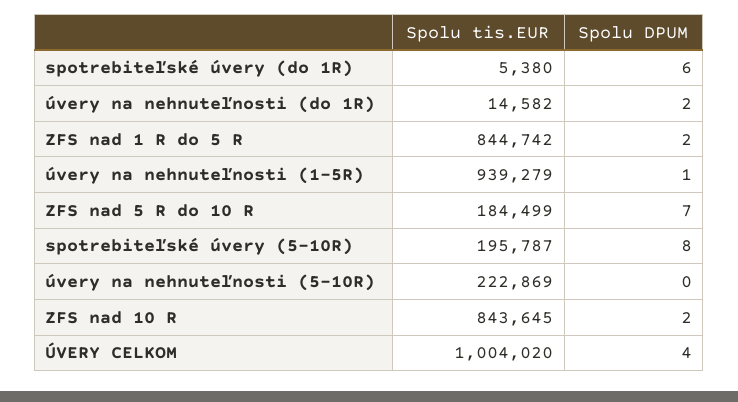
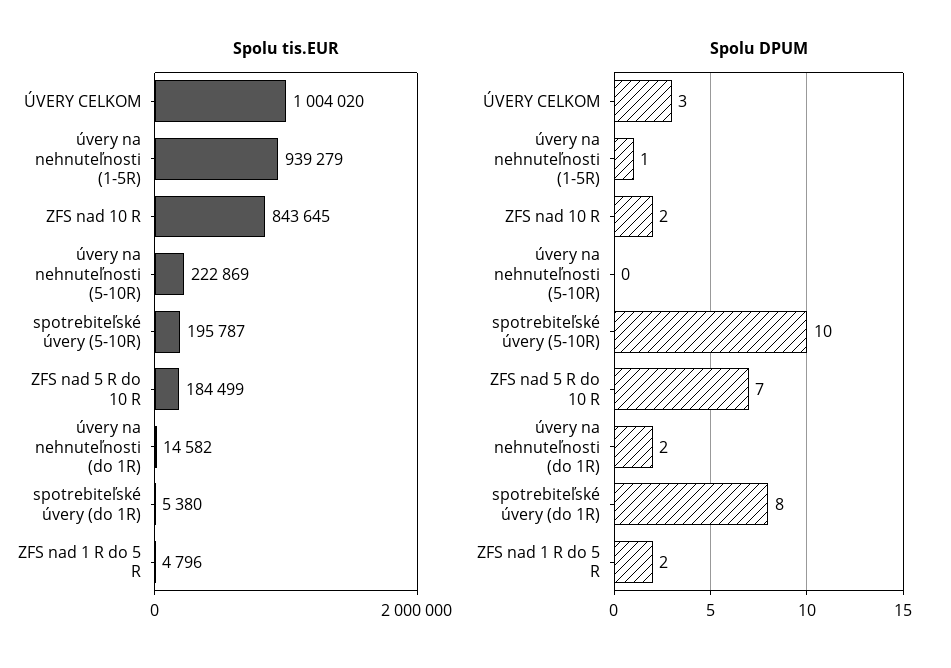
Spolu DPUM, spotrebiteľské úvery (do 1R): 6 -> 8
Spolu tis.EUR, ZFS nad 1 R do 5 R: 844742 -> 4796
Spolu DPUM, spotrebiteľské úvery (5-10R): 8 -> 10
Spolu DPUM, ÚVERY CELKOM: 4 -> 3

